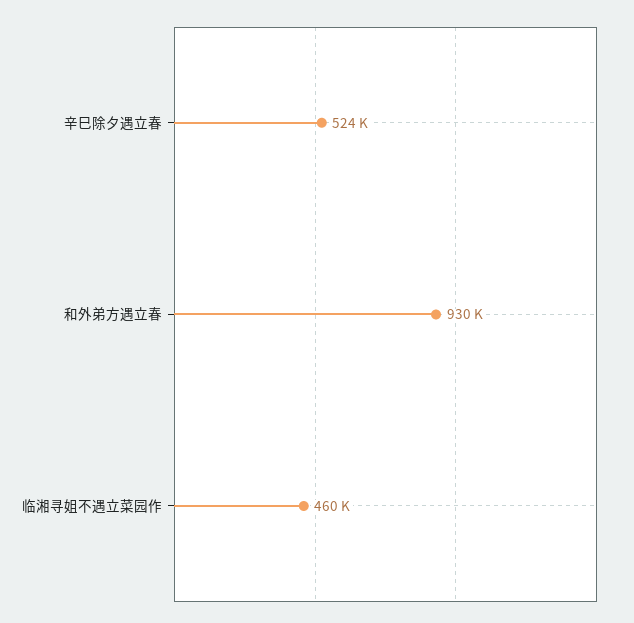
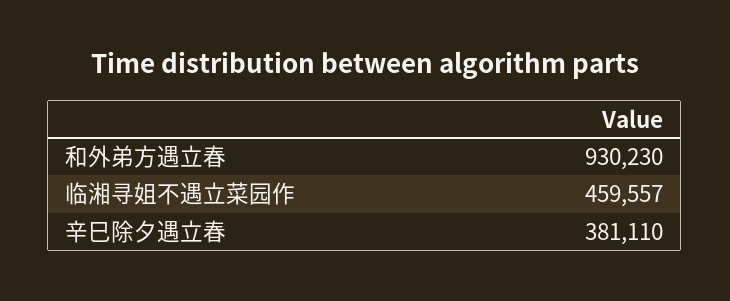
辛巳除夕遇立春: 524000 -> 381110

